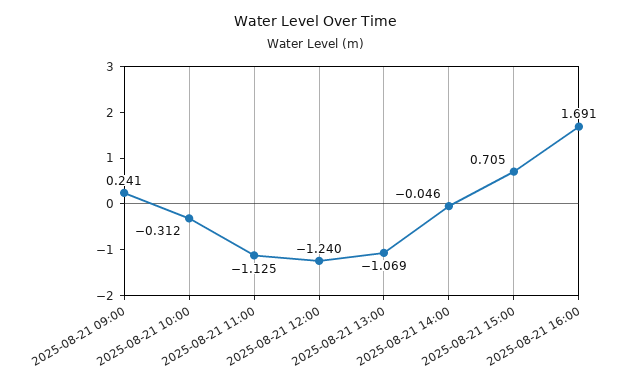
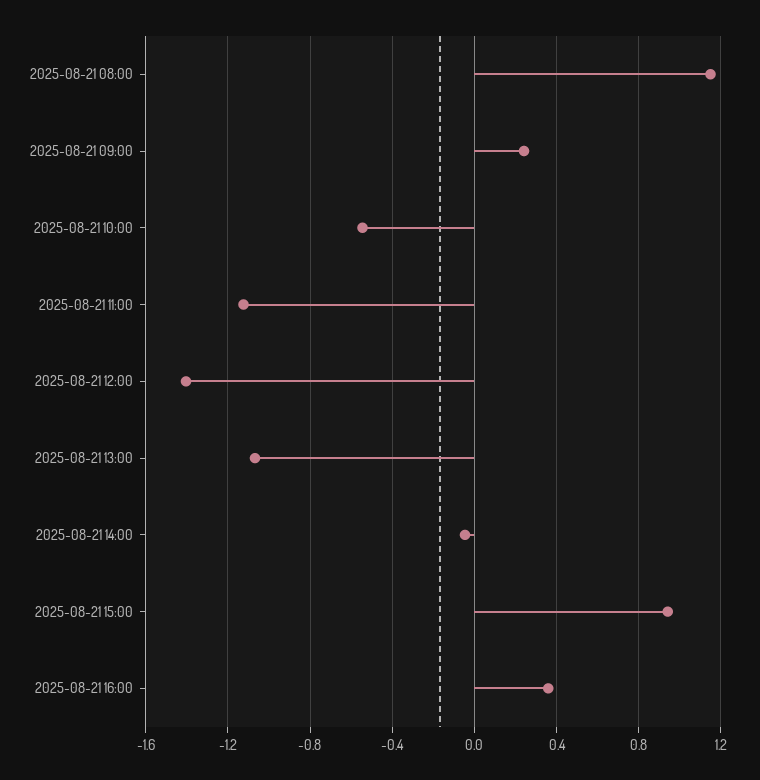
2025-08-21 10:00: -0.312 -> -0.55
2025-08-21 12:00: -1.24 -> -1.4
2025-08-21 15:00: 0.705 -> 0.95
2025-08-21 16:00: 1.691 -> 0.35
2025-08-21 08:00: none -> 1.15

